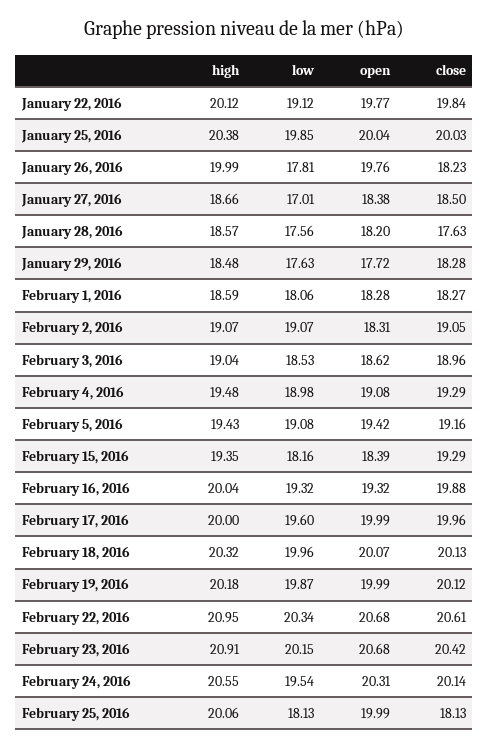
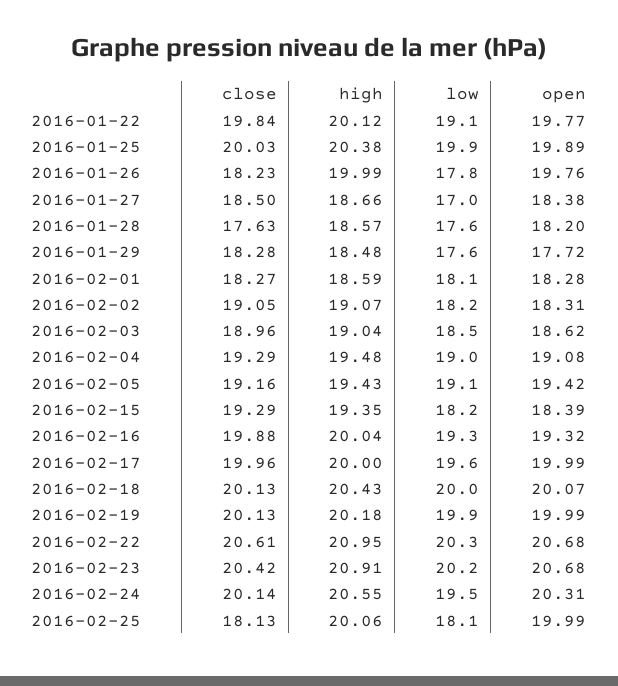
open, January 25, 2016: 20.04 -> 19.89
low, February 2, 2016: 19.07 -> 18.2
high, February 18, 2016: 20.32 -> 20.43
close, February 19, 2016: 20.12 -> 20.13

